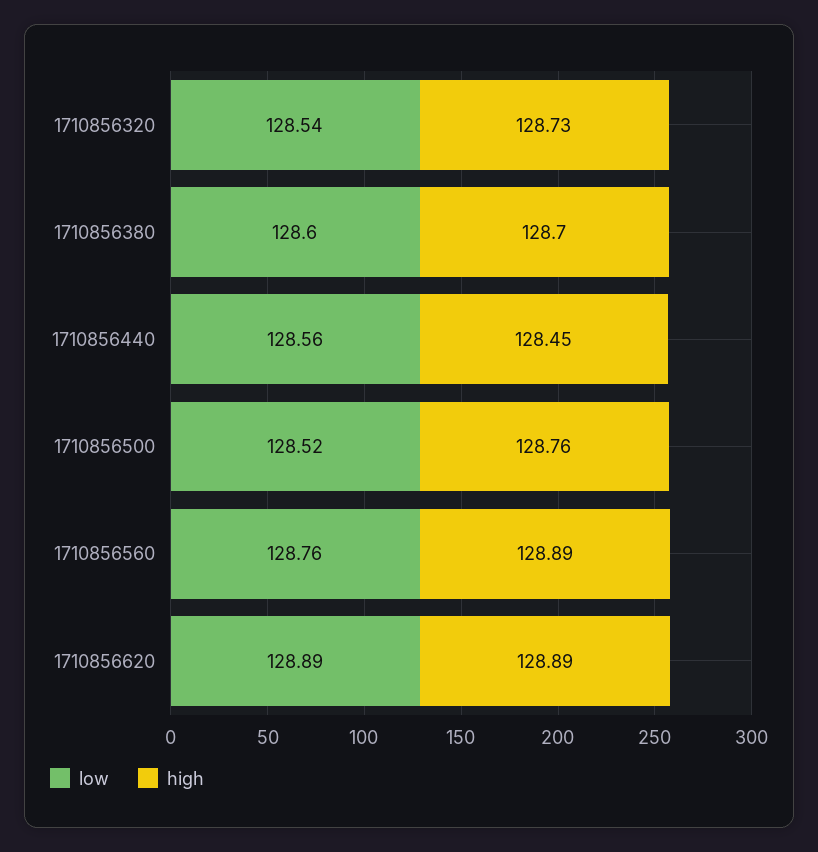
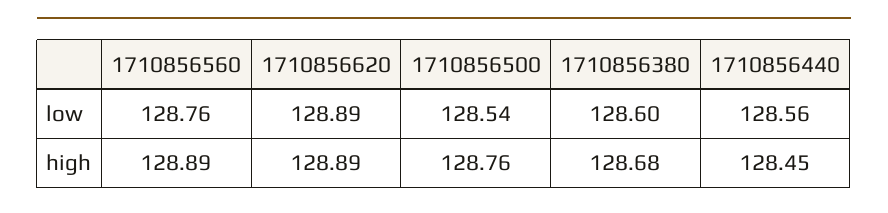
low, 1710856320: 128.54 -> none
high, 1710856320: 128.73 -> none
high, 1710856380: 128.7 -> 128.68
low, 1710856500: 128.52 -> 128.54

